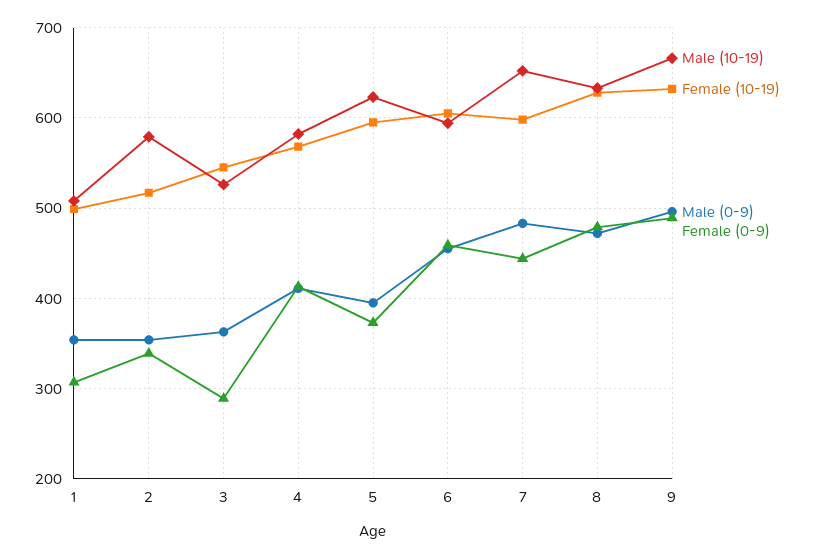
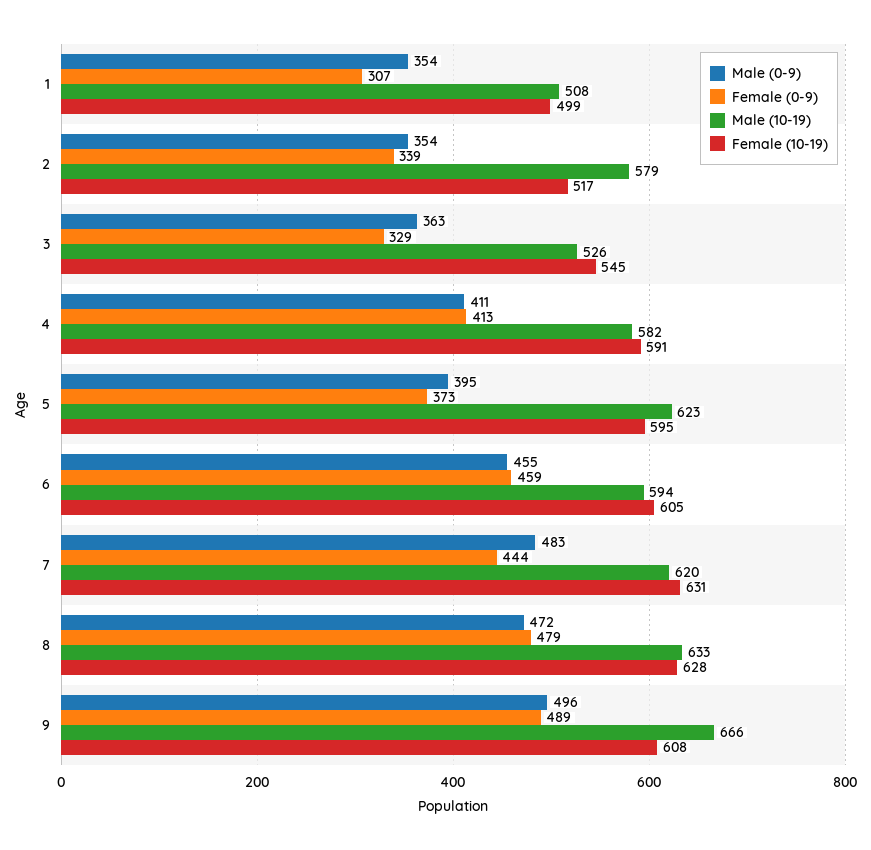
Female (0-9), 3: 290 -> 329
Female (10-19), 4: 570 -> 591
Male (10-19), 7: 650 -> 620
Female (10-19), 7: 600 -> 631
Female (10-19), 9: 630 -> 608

